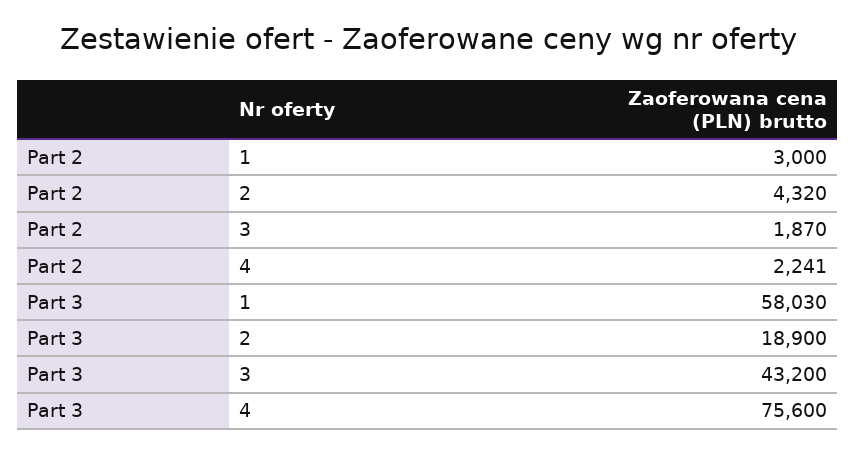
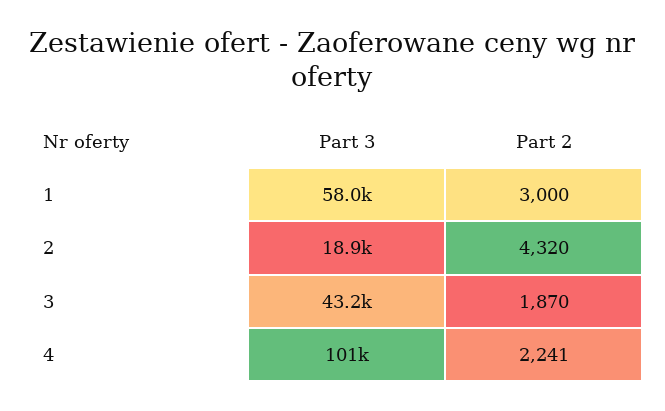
Part 3, 4: 75600 -> 101000

